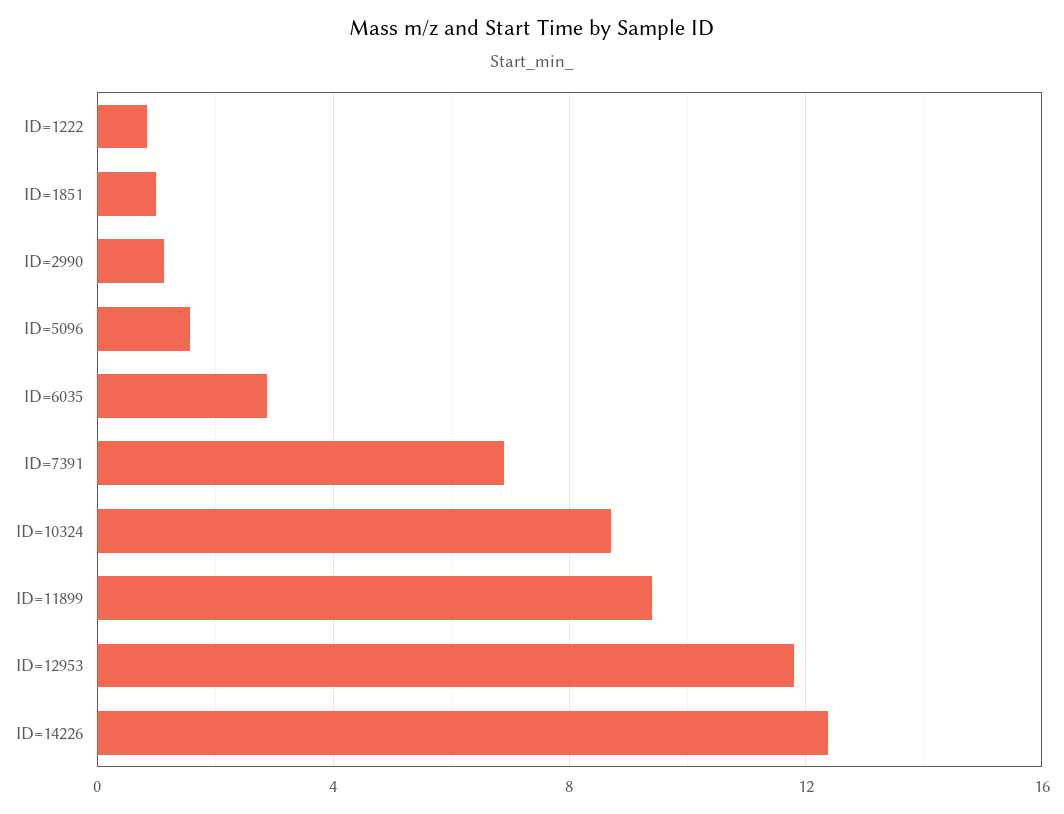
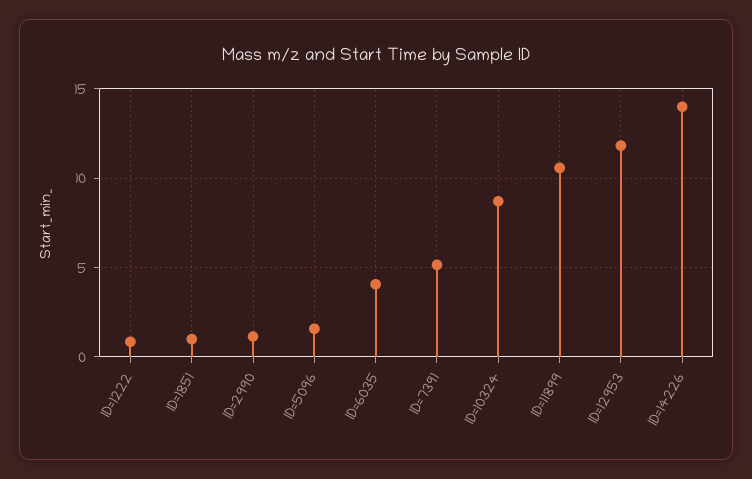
ID=6035: 3 -> 4
ID=7391: 7 -> 5
ID=11899: 9.5 -> 10.5
ID=14226: 12.5 -> 14

